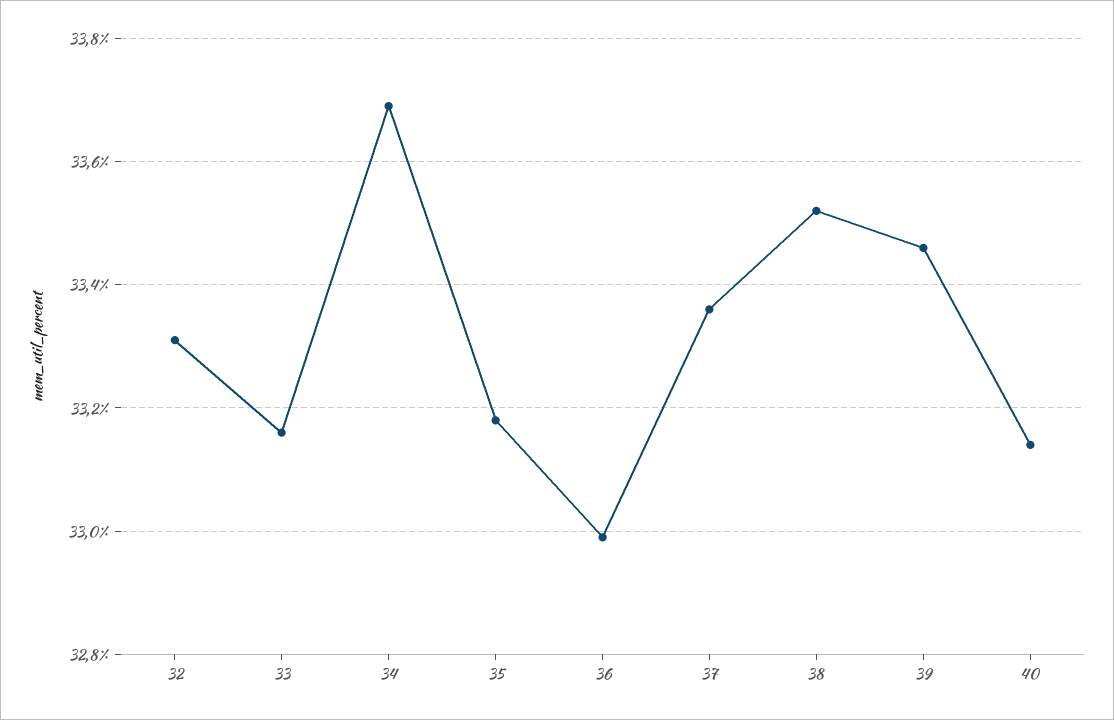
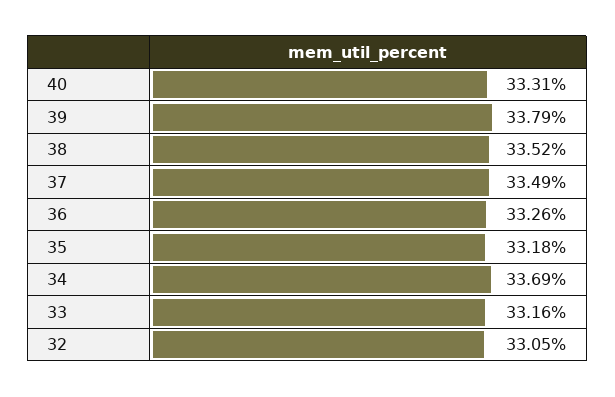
32: 33.3 -> 33.05
36: 33 -> 33.26
37: 33.35 -> 33.49
39: 33.45 -> 33.79
40: 33.15 -> 33.31

